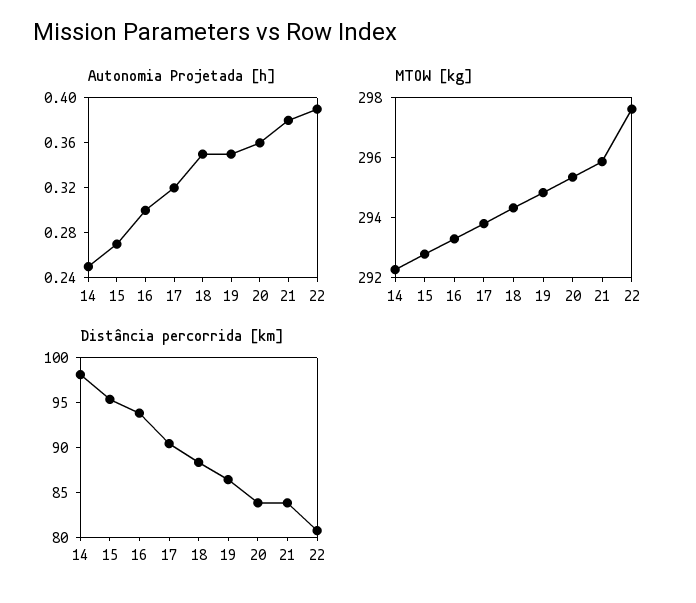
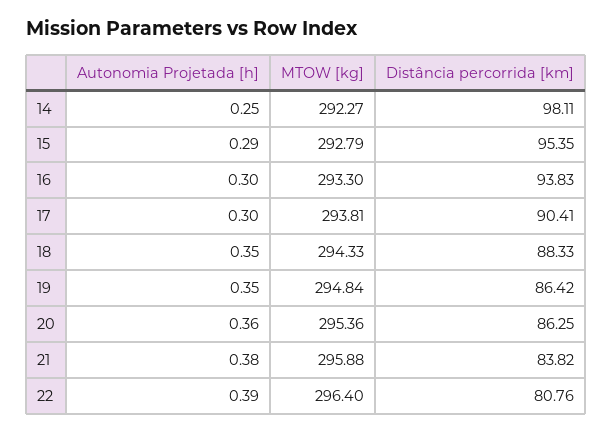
Autonomia Projetada [h], 15: 0.27 -> 0.29
Autonomia Projetada [h], 17: 0.32 -> 0.3
MTOW [kg], 22: 297.5 -> 296.4
Distância percorrida [km], 20: 84 -> 86.25

